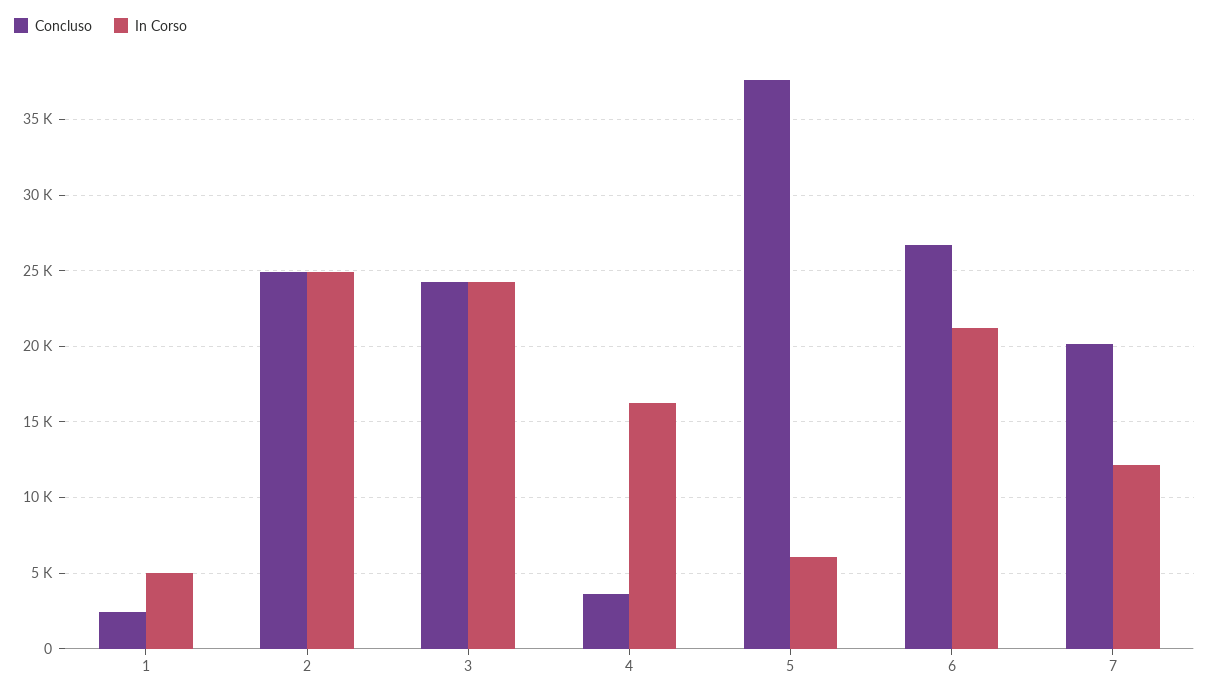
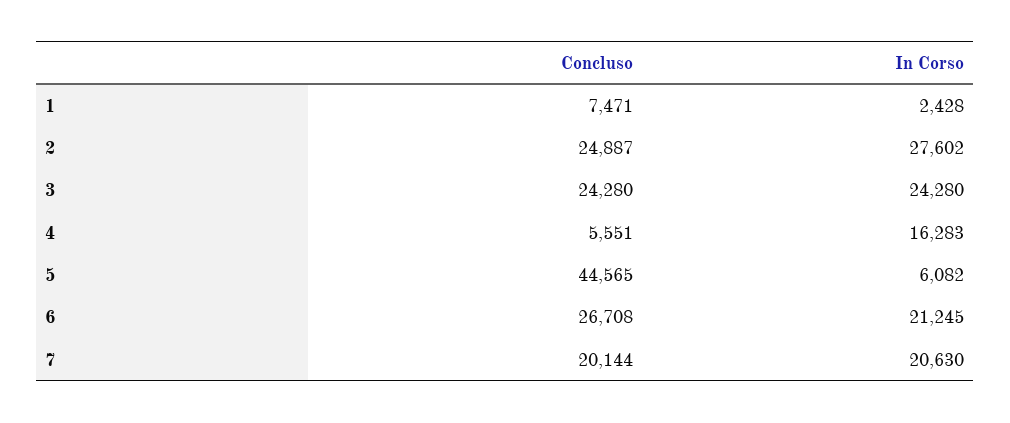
Concluso, 1: 2500 -> 7471
In Corso, 1: 5000 -> 2428
In Corso, 2: 25000 -> 27602
Concluso, 4: 3500 -> 5551
Concluso, 5: 37500 -> 44565
In Corso, 7: 12000 -> 20630

